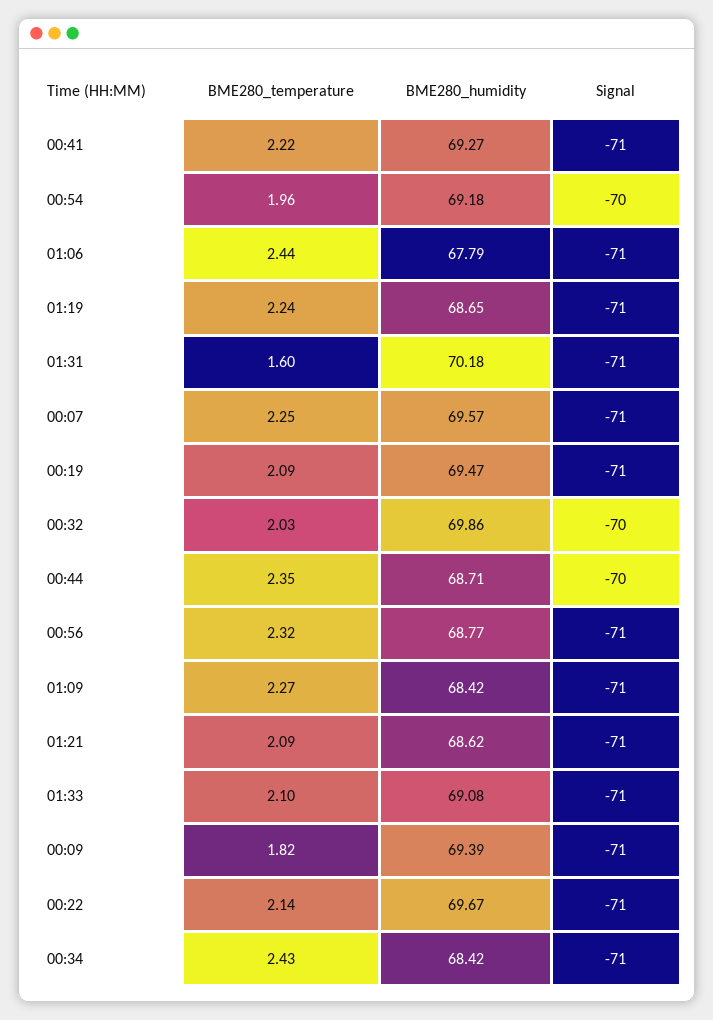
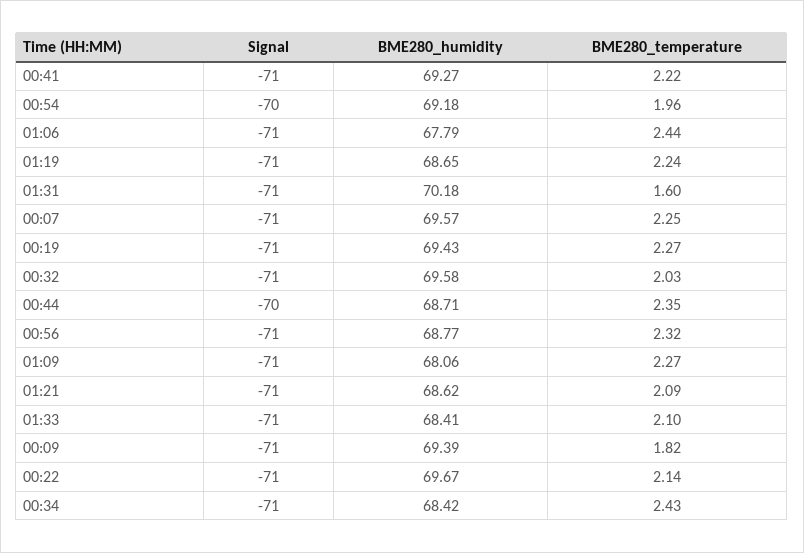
BME280_temperature, 00:19: 2.09 -> 2.27
BME280_humidity, 00:19: 69.47 -> 69.43
BME280_humidity, 00:32: 69.86 -> 69.58
Signal, 00:32: -70 -> -71
BME280_humidity, 01:09: 68.42 -> 68.06
BME280_humidity, 01:33: 69.08 -> 68.41

